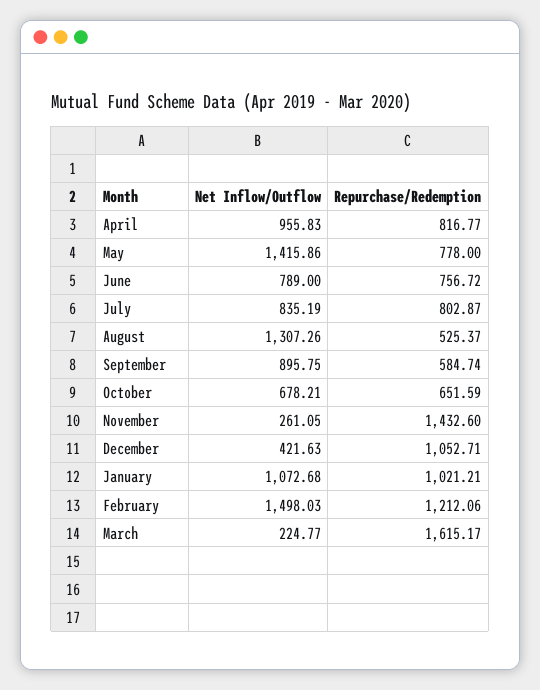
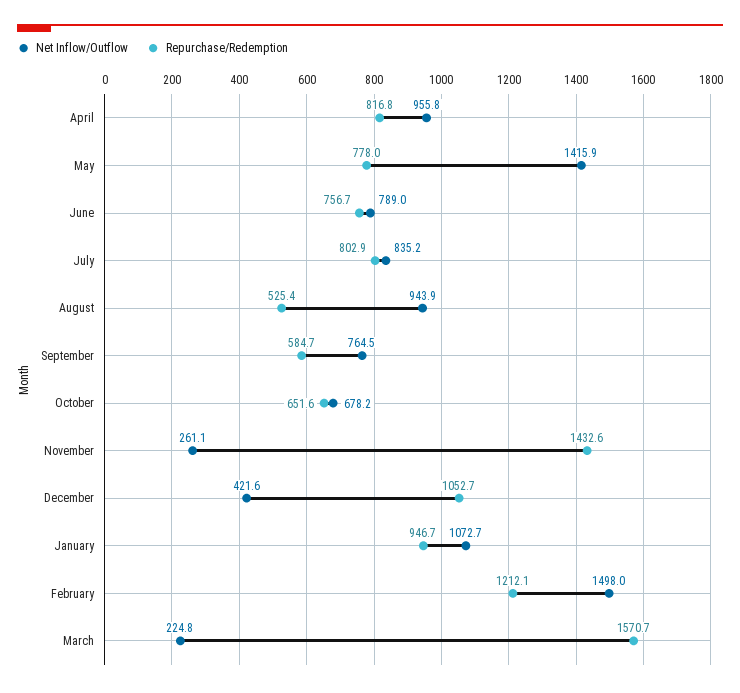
Net Inflow/Outflow, August: 1307.26 -> 943.9
Net Inflow/Outflow, September: 895.75 -> 764.5
Repurchase/Redemption, January: 1021.21 -> 946.7
Repurchase/Redemption, March: 1615.17 -> 1570.7

